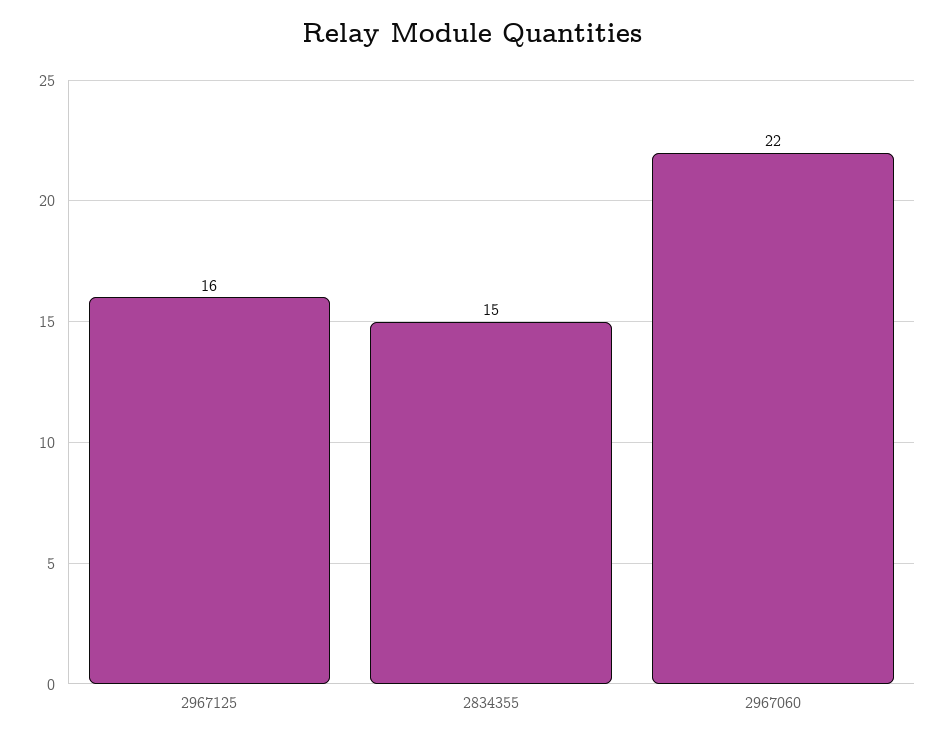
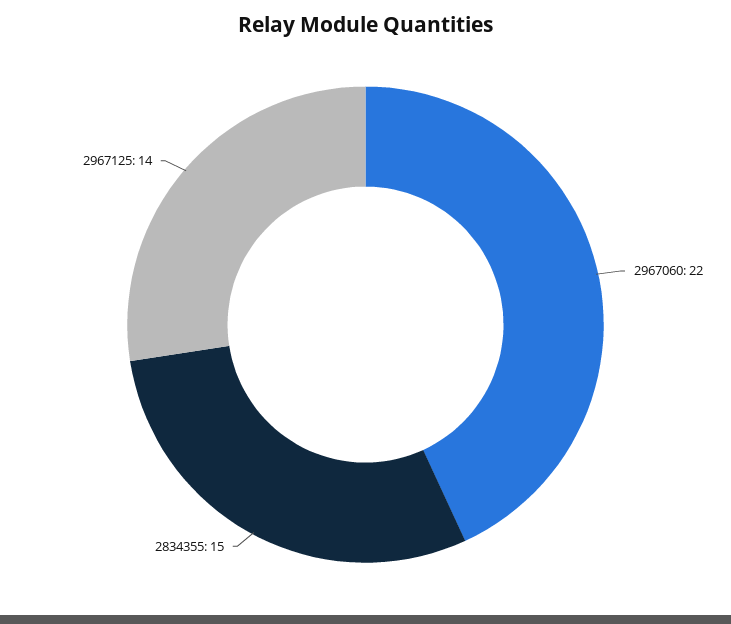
2967125: 16 -> 14

